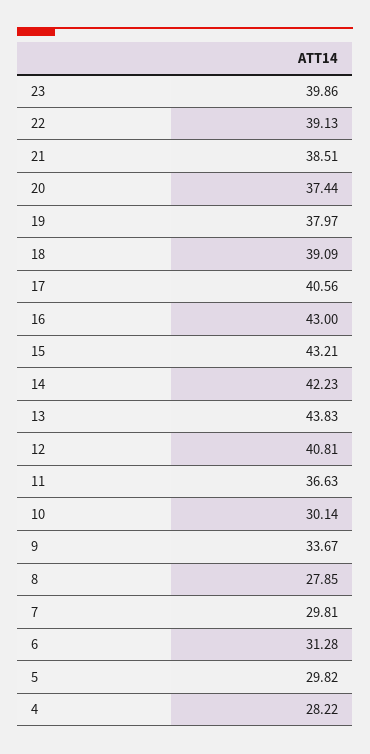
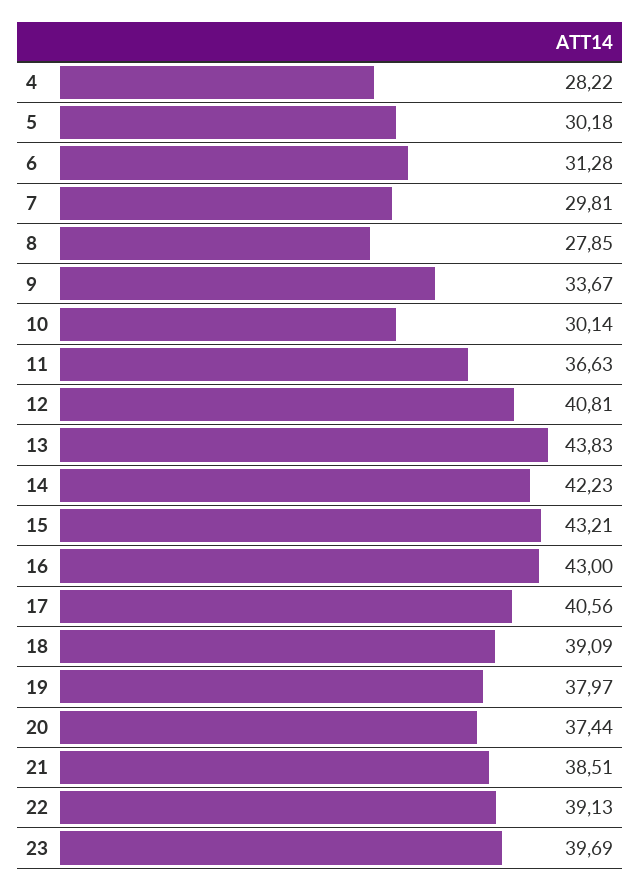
23: 39.86 -> 39.69
5: 29.82 -> 30.18

